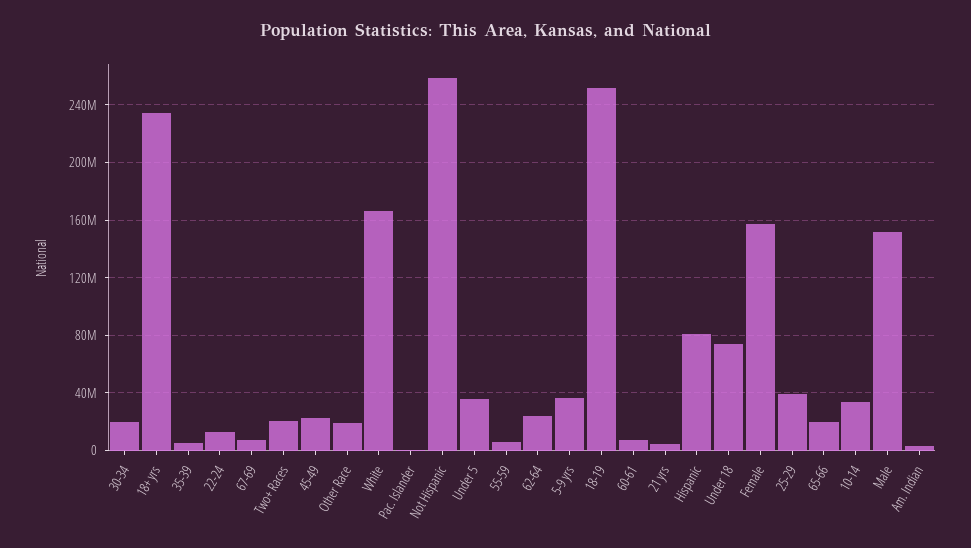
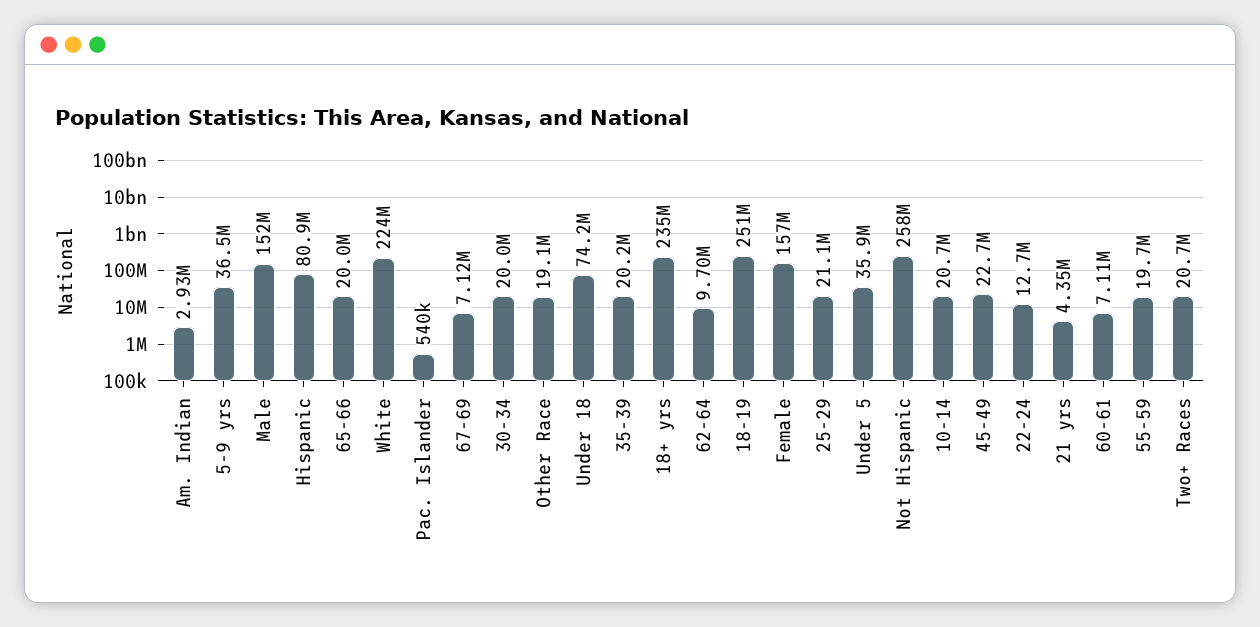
35-39: 5000000 -> 20200000
White: 165000000 -> 224000000
55-59: 5000000 -> 19700000
62-64: 25000000 -> 9700000
25-29: 40000000 -> 21100000
10-14: 35000000 -> 20700000

